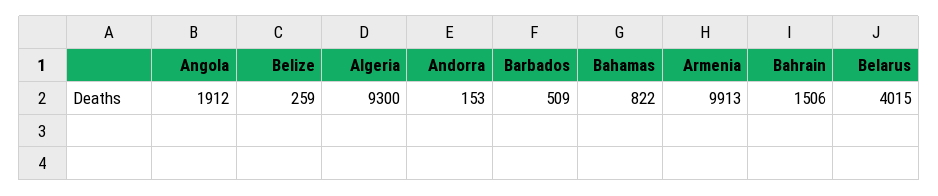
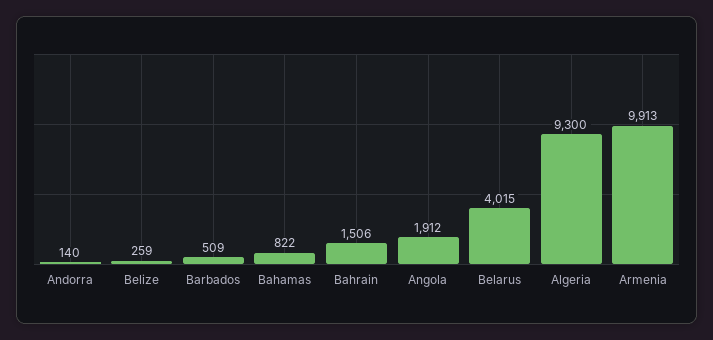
Andorra: 153 -> 140

